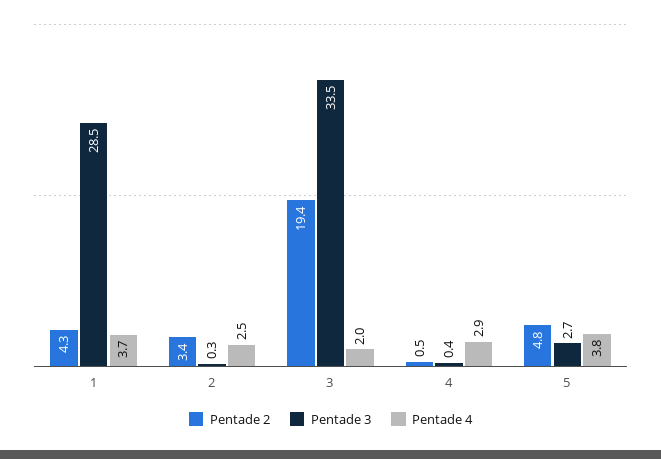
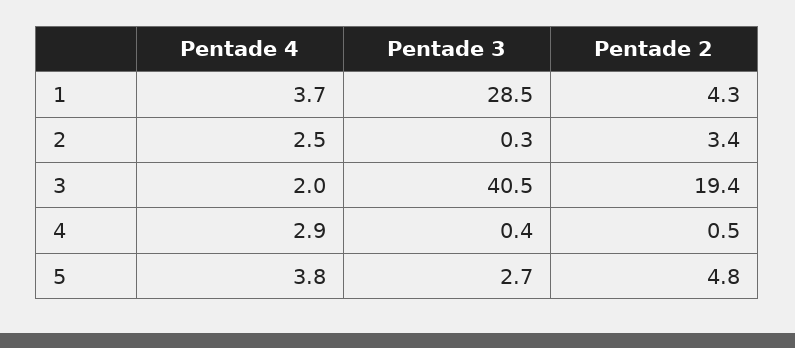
Pentade 3, 3: 33.5 -> 40.5

